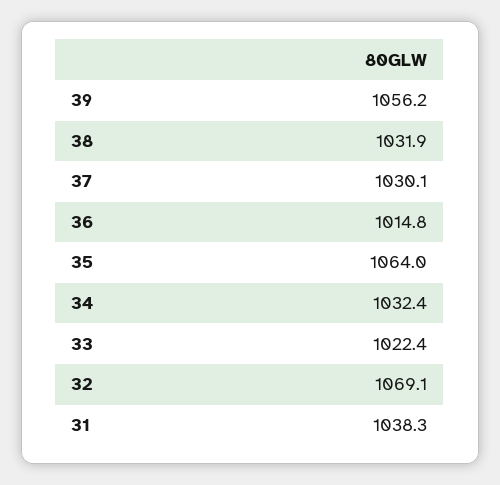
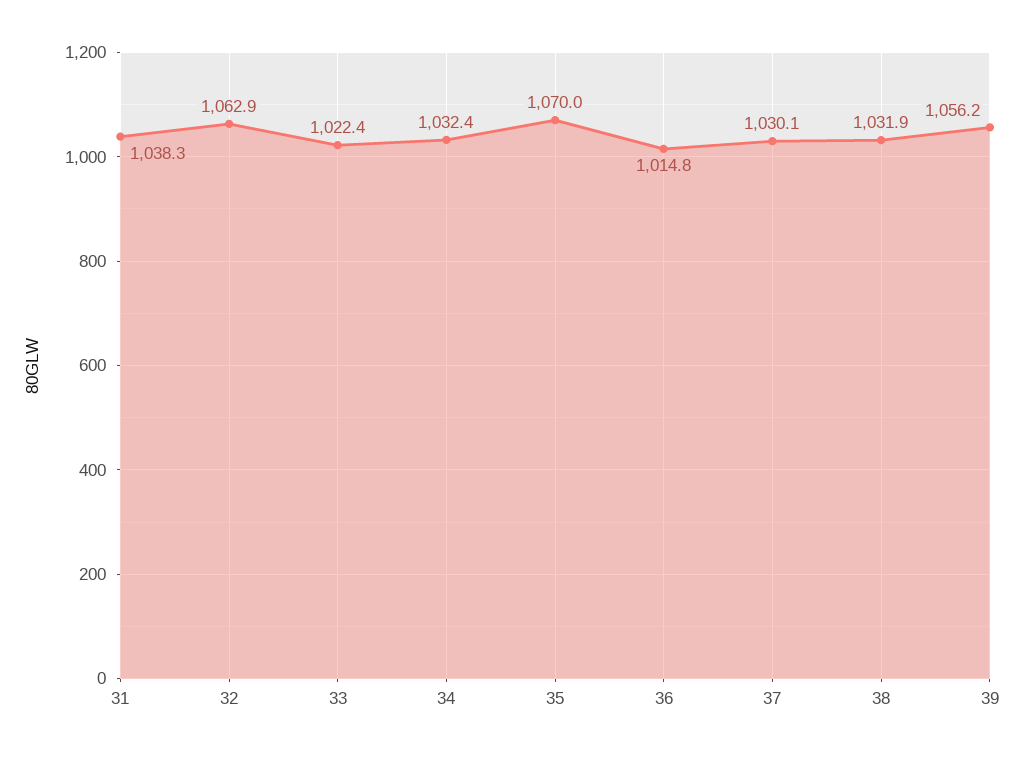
35: 1064 -> 1070
32: 1069.1 -> 1062.9

